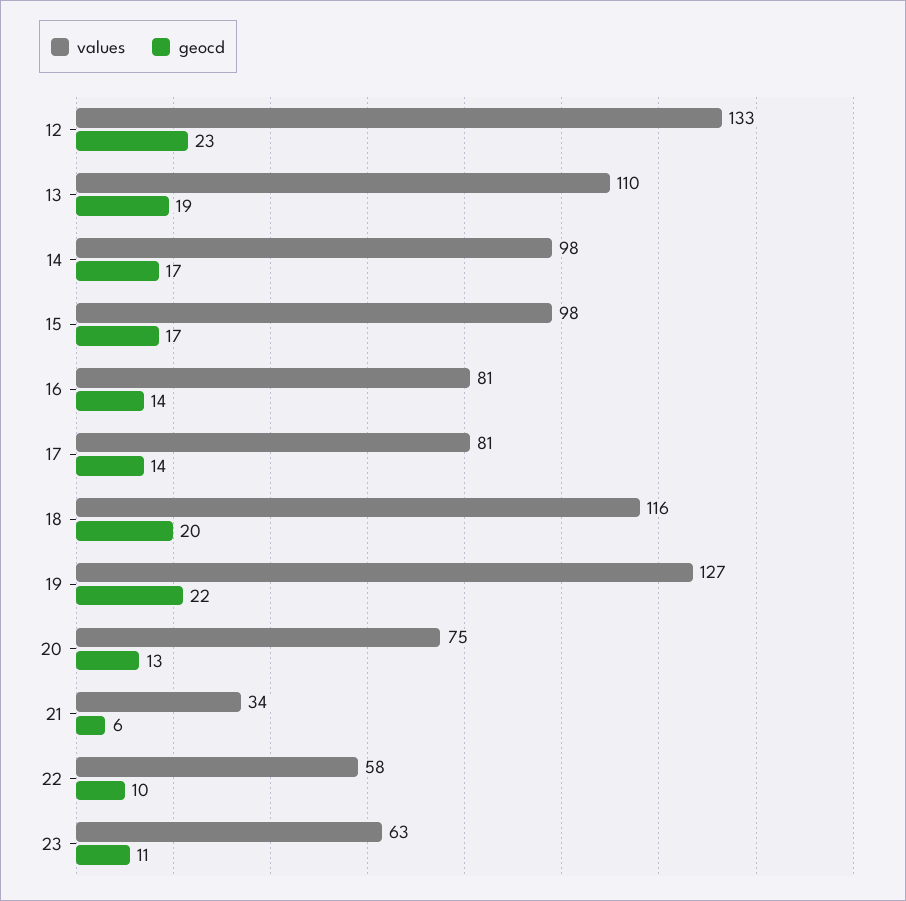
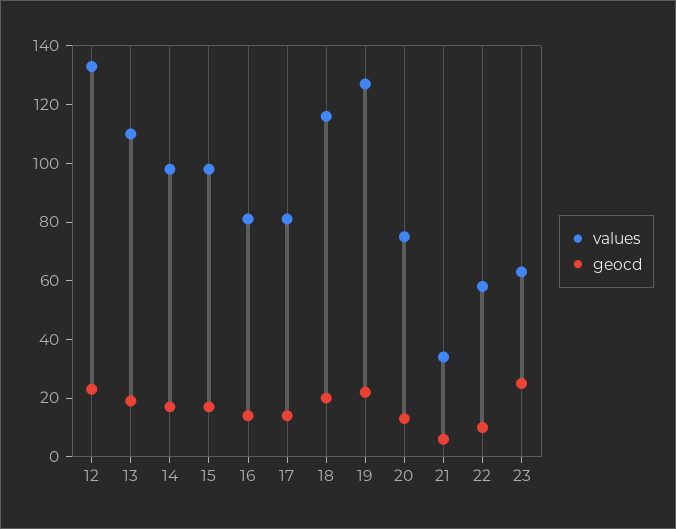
geocd, 23: 11 -> 25

